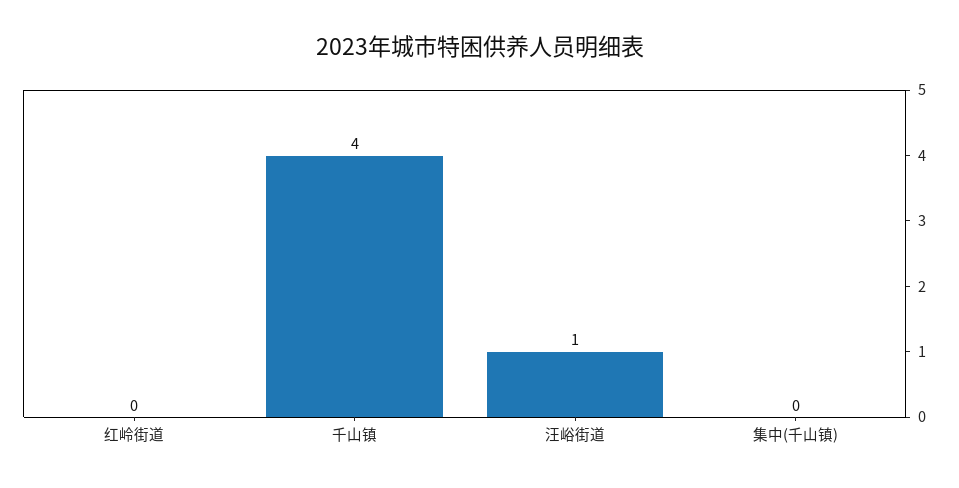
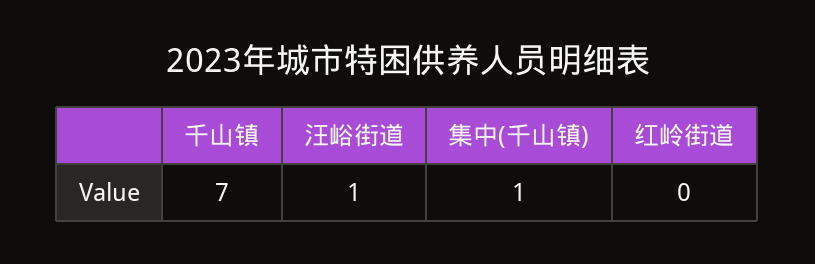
千山镇: 4 -> 7
集中(千山镇): 0 -> 1

